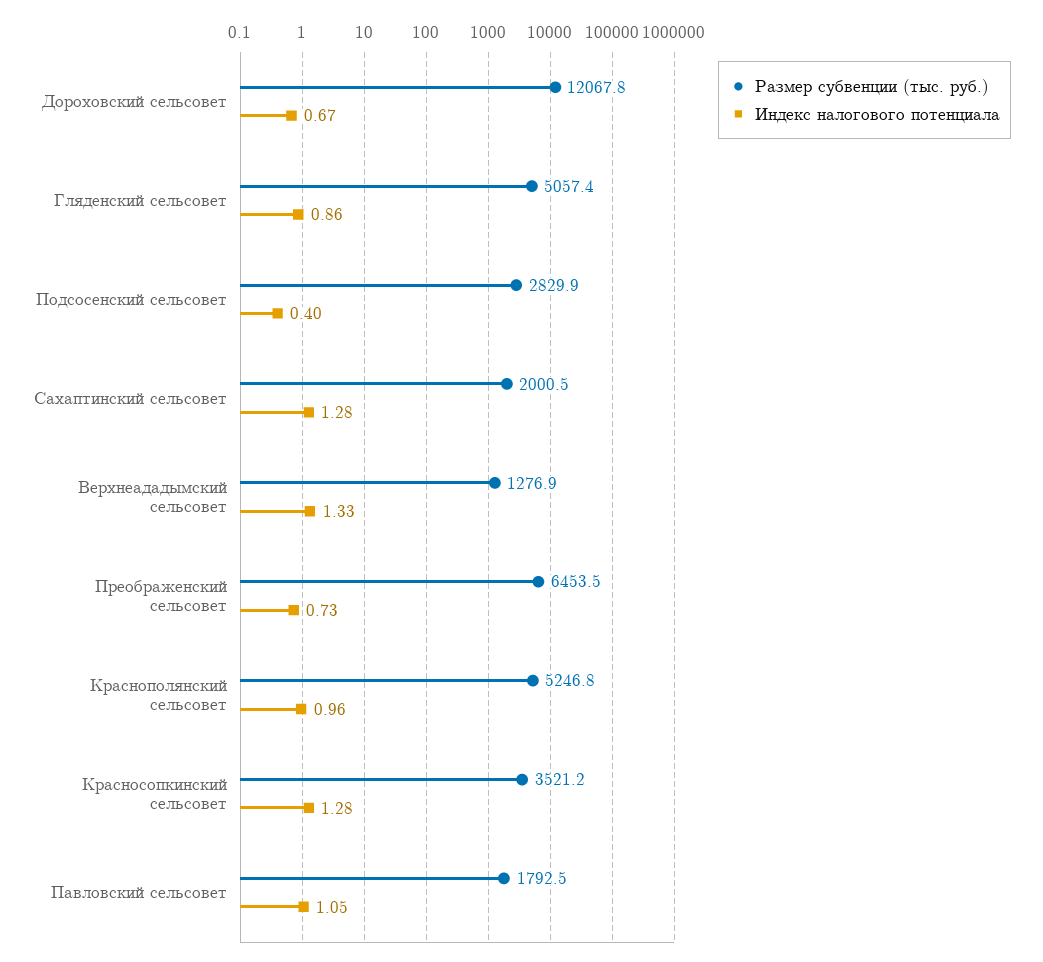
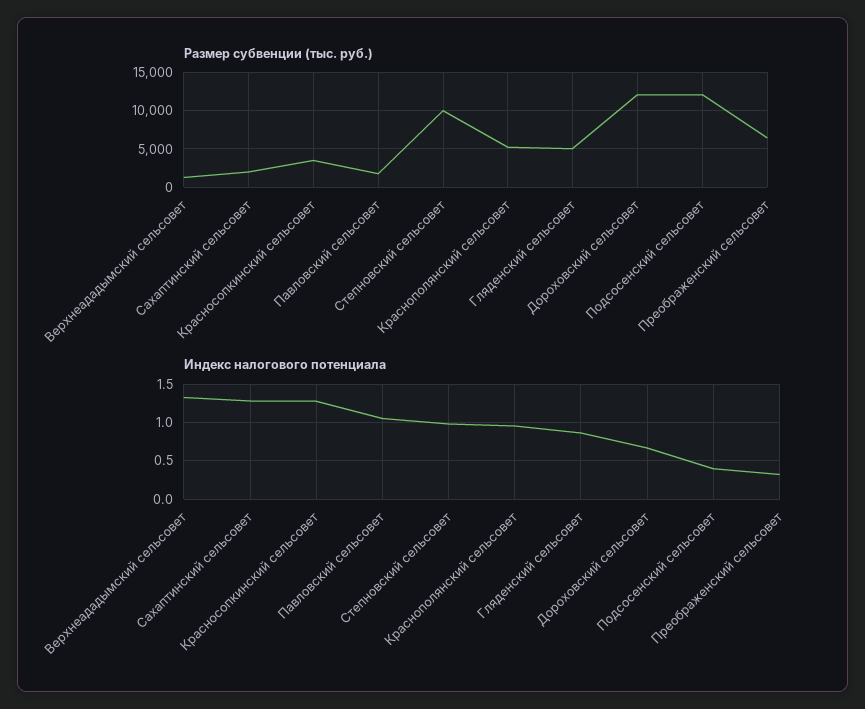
Размер субвенции (тыс. руб.), Подсосенский сельсовет: 2829.9 -> 12000
Индекс налогового потенциала, Преображенский сельсовет: 0.73 -> 0.3
Размер субвенции (тыс. руб.), Степновский сельсовет: none -> 10000
Индекс налогового потенциала, Степновский сельсовет: none -> 1

